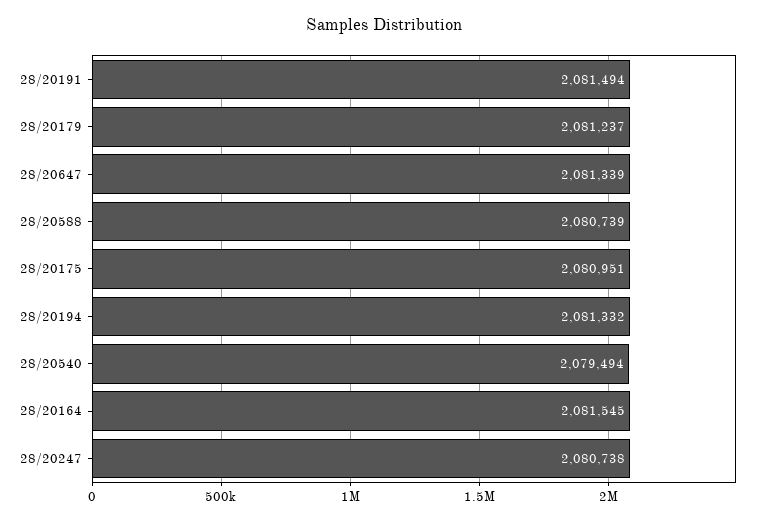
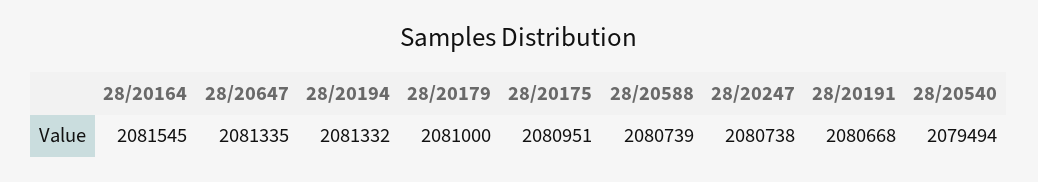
28/20191: 2081494 -> 2080668
28/20179: 2081237 -> 2081000
28/20647: 2081339 -> 2081335

